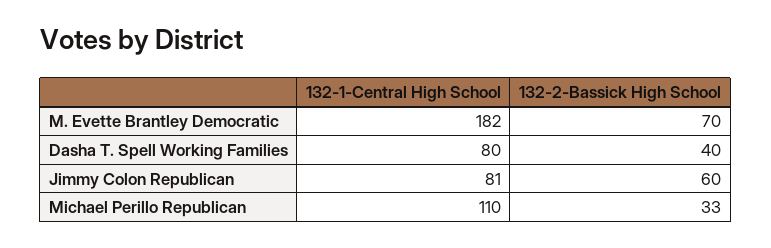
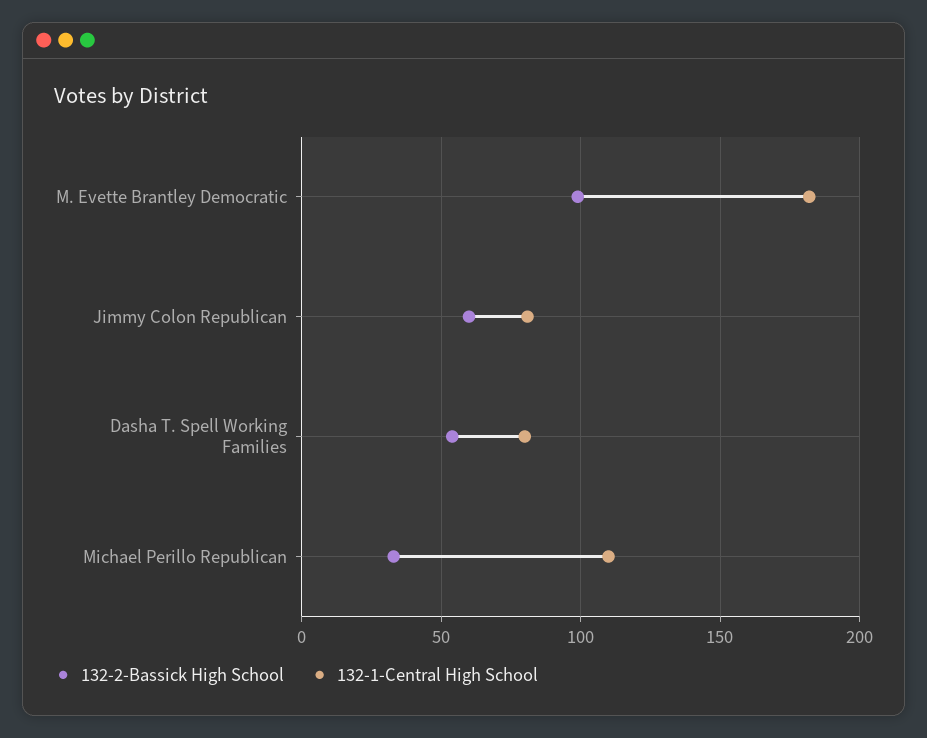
132-2-Bassick High School, M. Evette Brantley Democratic: 70 -> 100
132-2-Bassick High School, Dasha T. Spell Working Families: 40 -> 55

